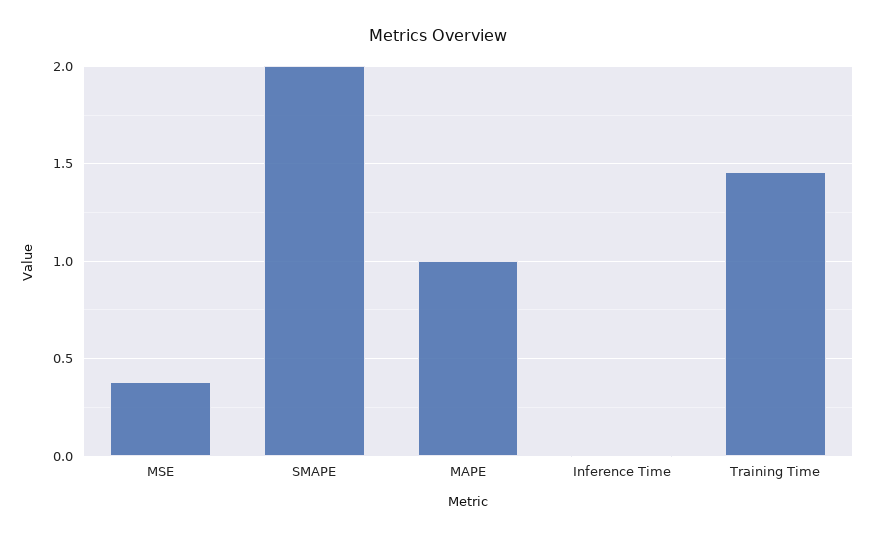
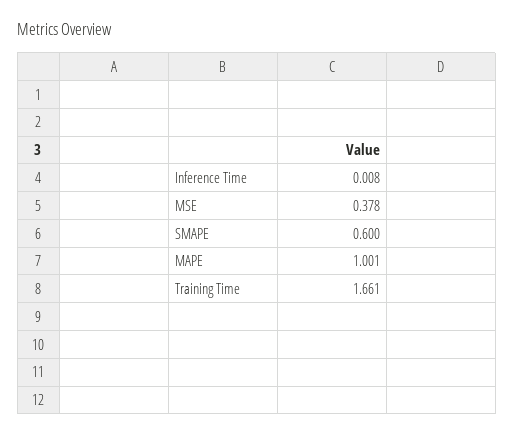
SMAPE: 2 -> 0.6
Training Time: 1.45 -> 1.661

